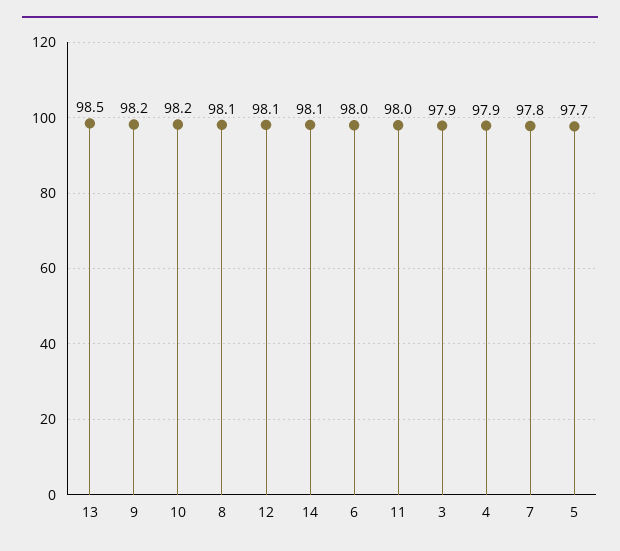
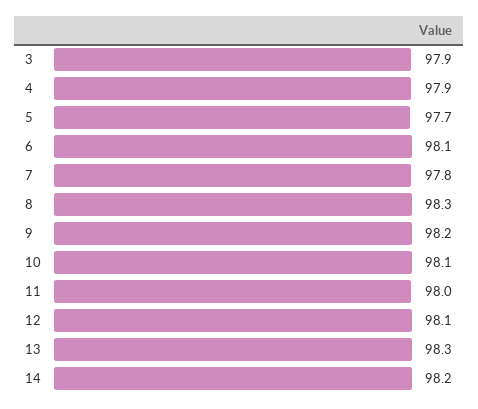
13: 98.5 -> 98.3
10: 98.2 -> 98.1
8: 98.1 -> 98.3
14: 98.1 -> 98.2
6: 98 -> 98.1

